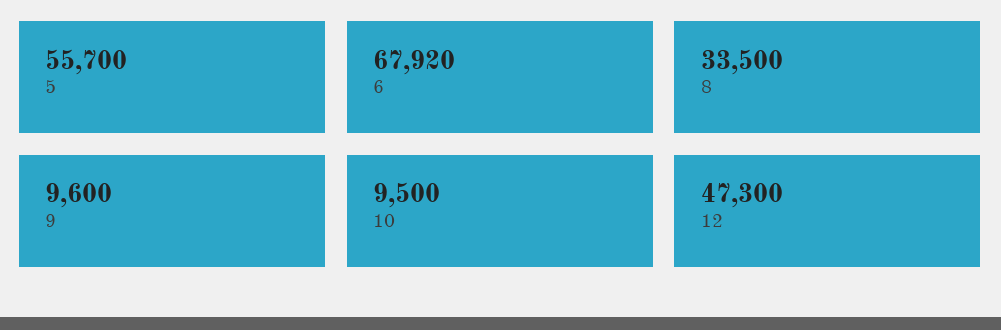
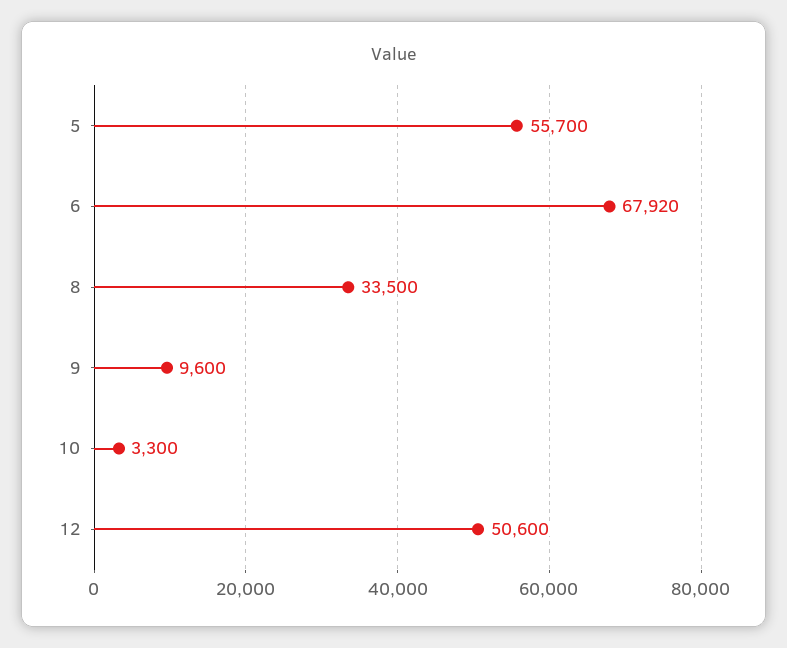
10: 9500 -> 3300
12: 47300 -> 50600

